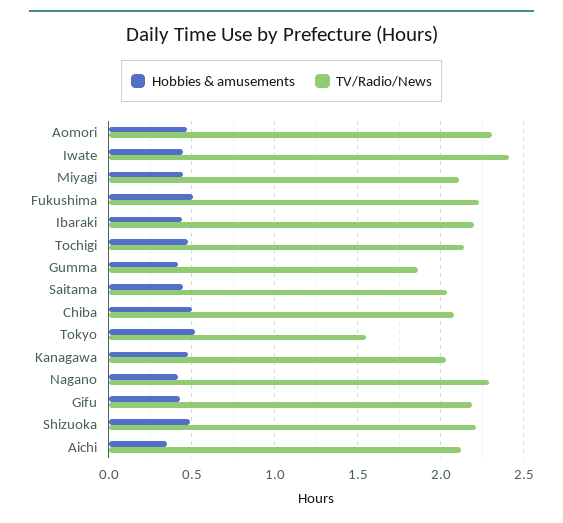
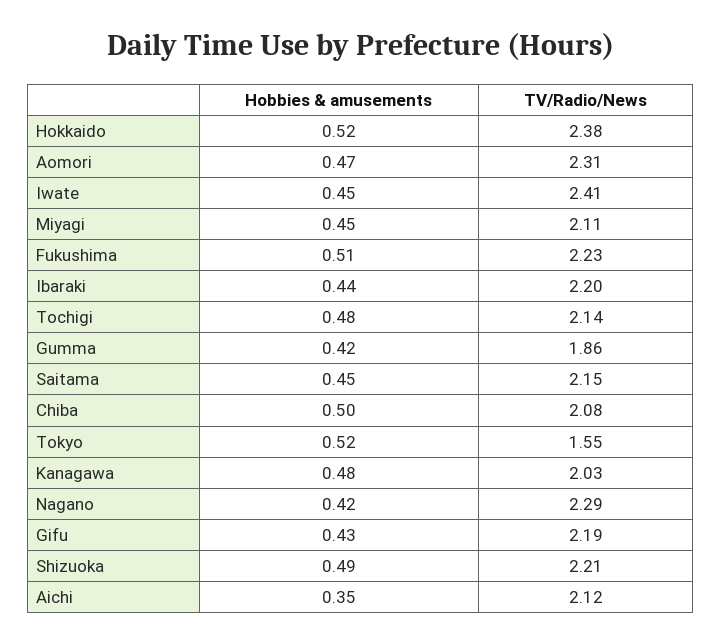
TV/Radio/News, Saitama: 2.05 -> 2.15
Hobbies & amusements, Hokkaido: none -> 0.52
TV/Radio/News, Hokkaido: none -> 2.38

